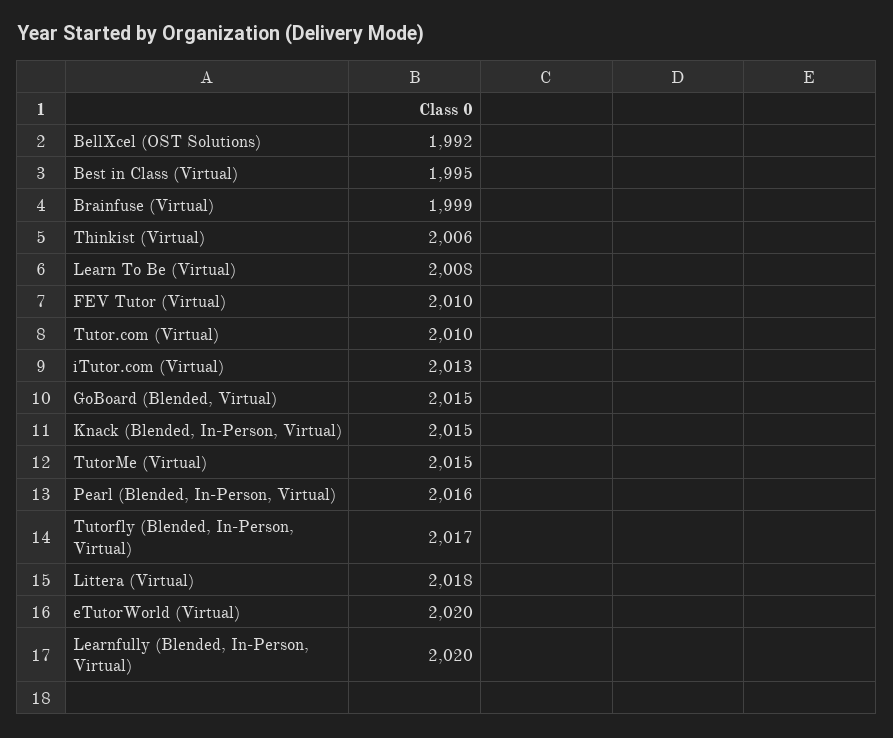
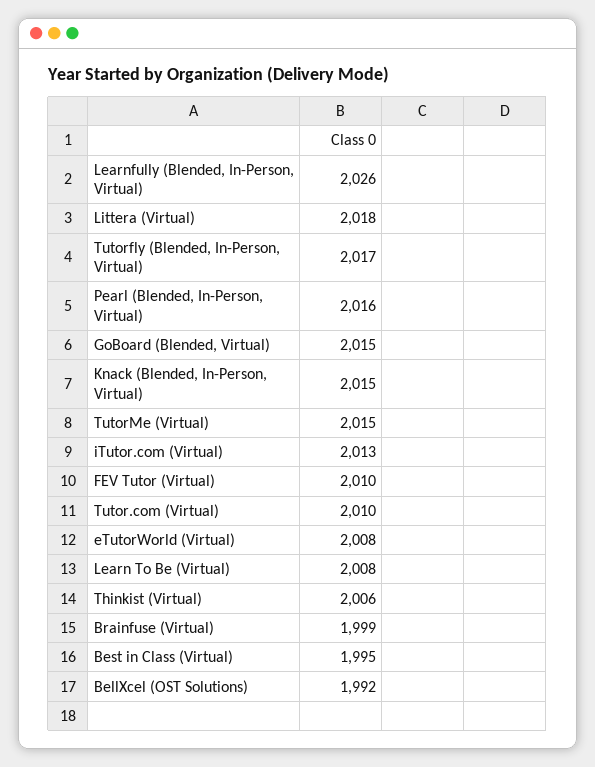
eTutorWorld (Virtual): 2020 -> 2008
Learnfully (Blended, In-Person, Virtual): 2020 -> 2026

